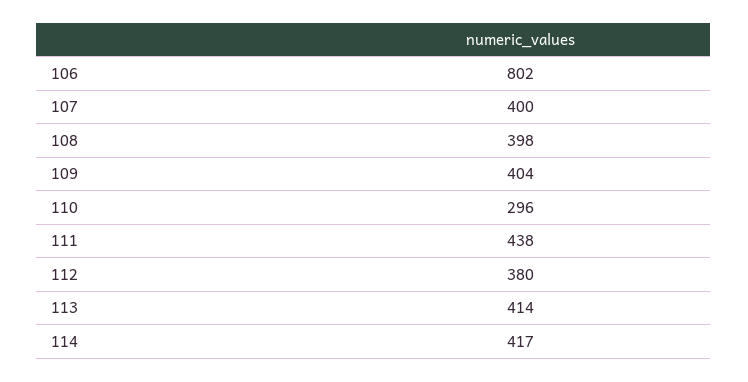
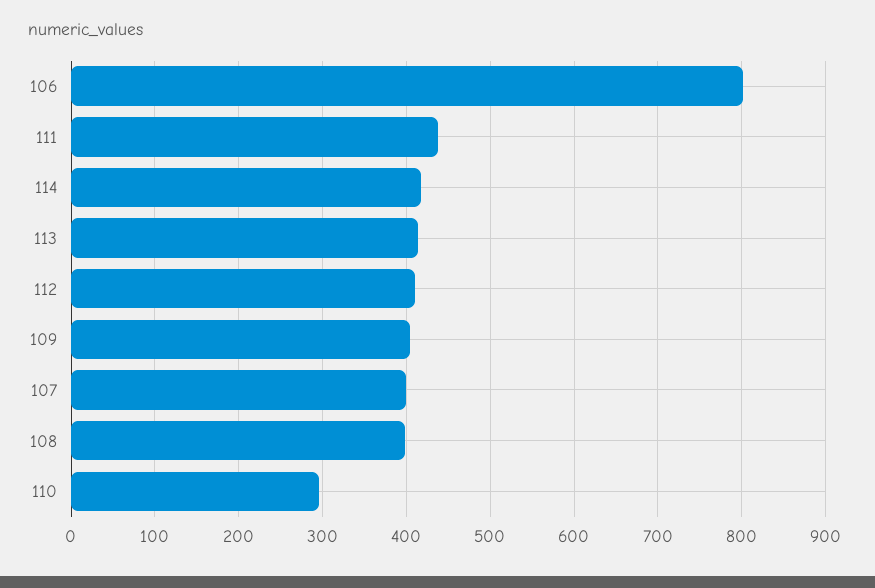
112: 380 -> 410

